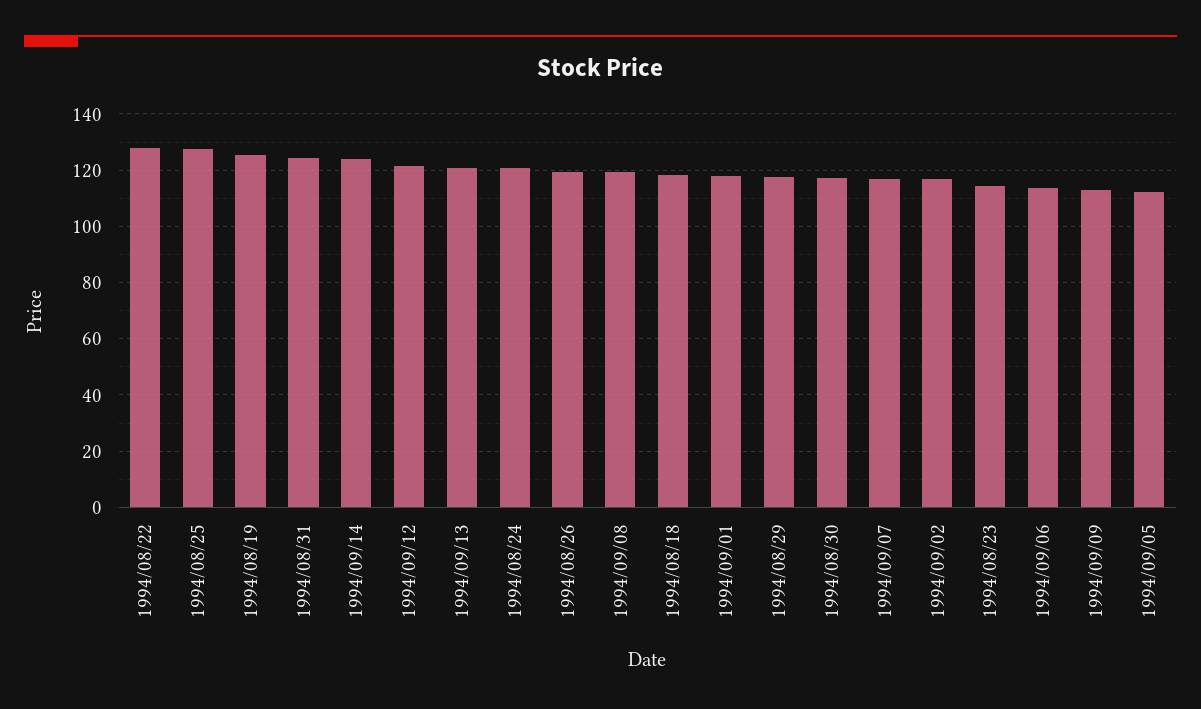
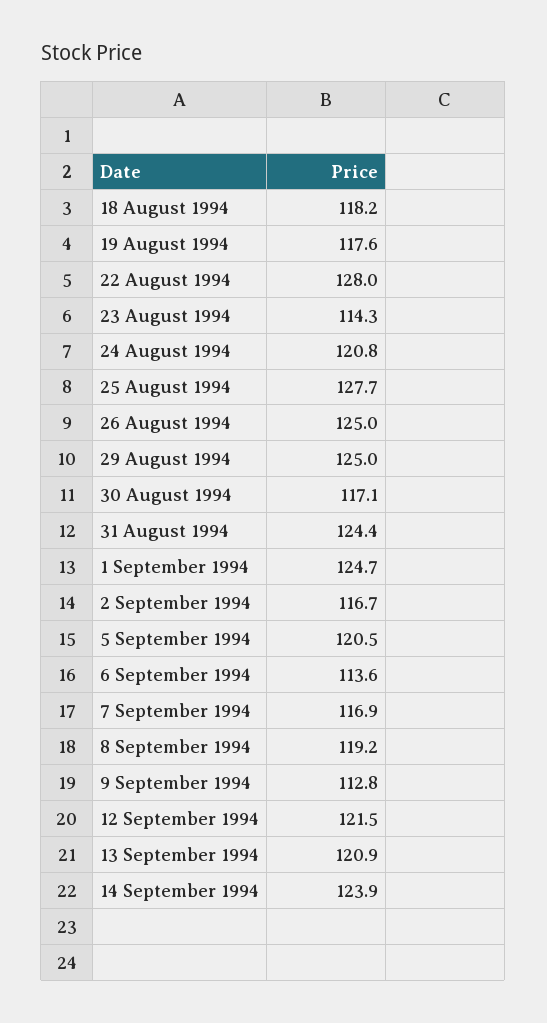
1994/08/19: 125 -> 117.6
1994/08/26: 120 -> 125
1994/09/01: 117.5 -> 124.7
1994/08/29: 117.5 -> 125
1994/09/05: 112.5 -> 120.5

